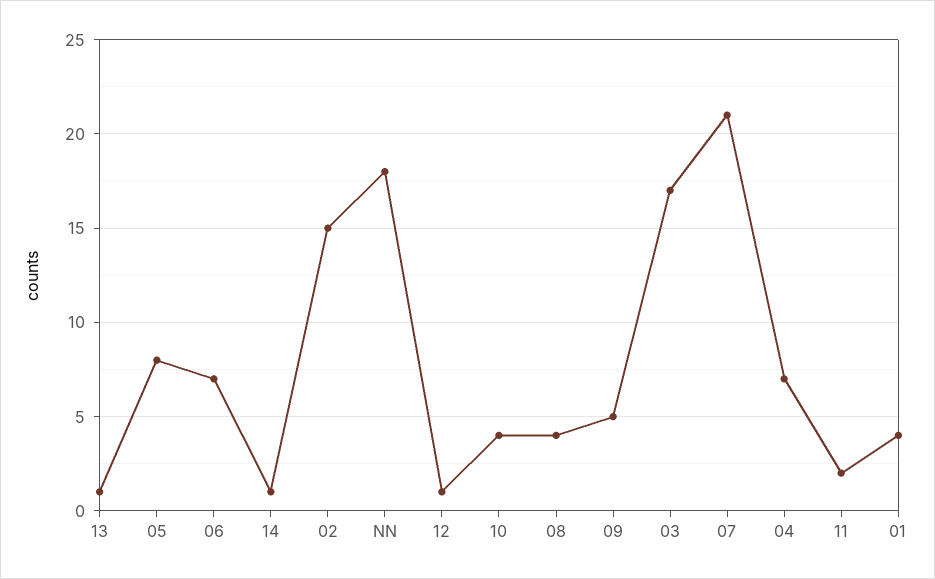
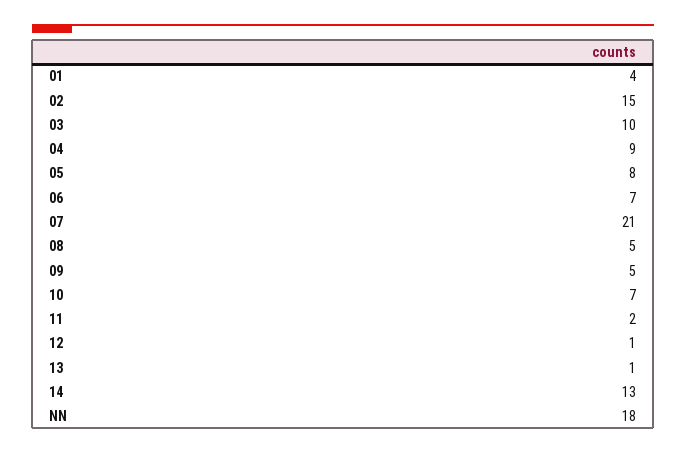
14: 1 -> 13
10: 4 -> 7
08: 4 -> 5
03: 17 -> 10
04: 7 -> 9

